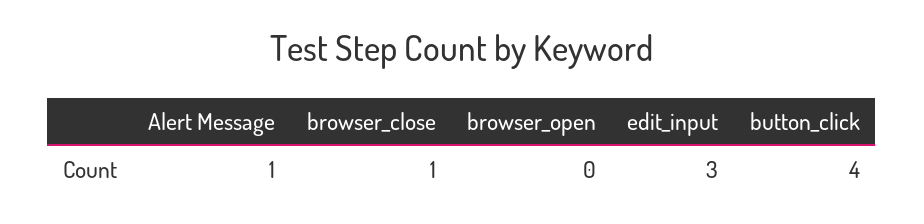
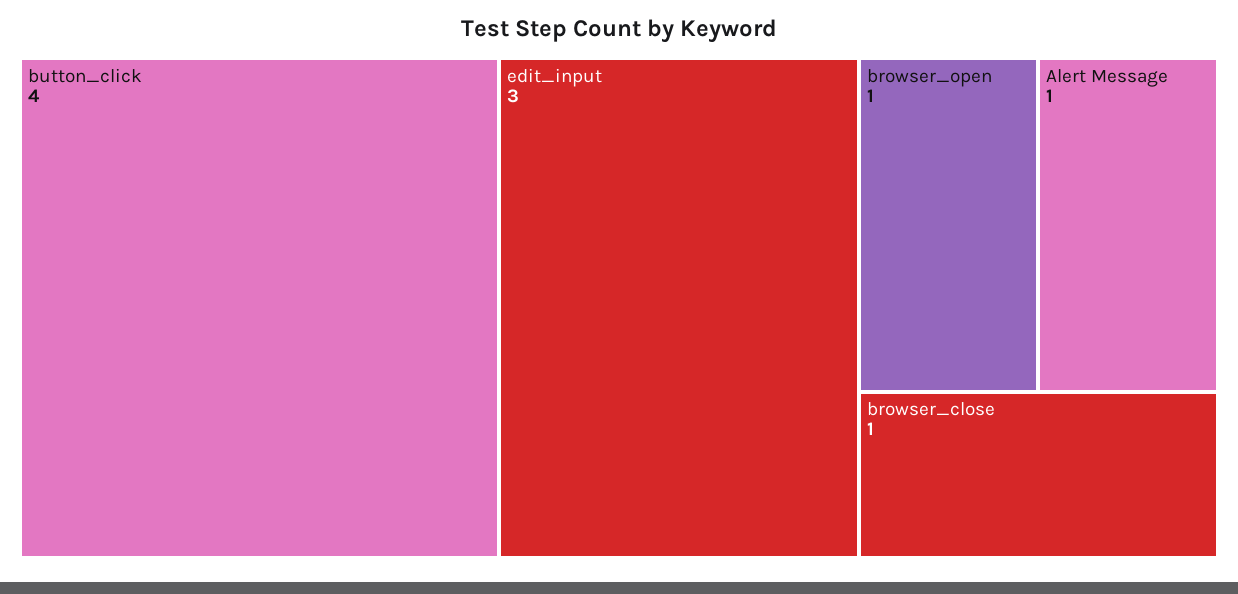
browser_open: 0 -> 1

